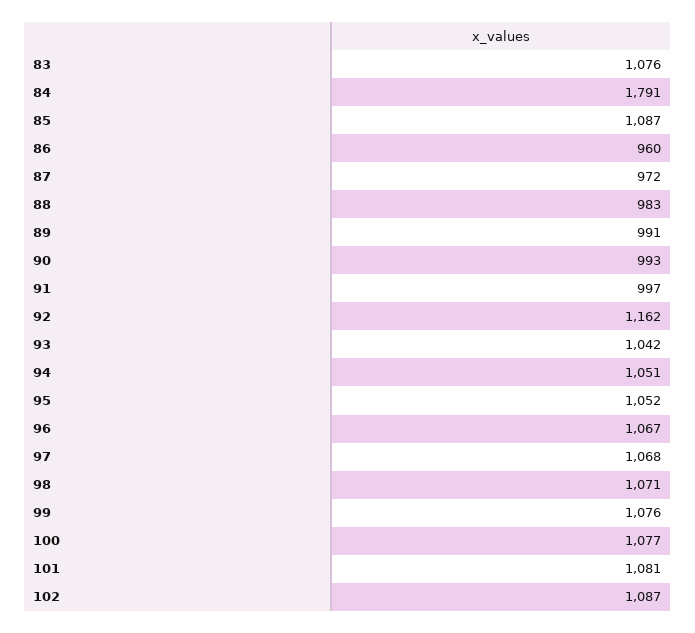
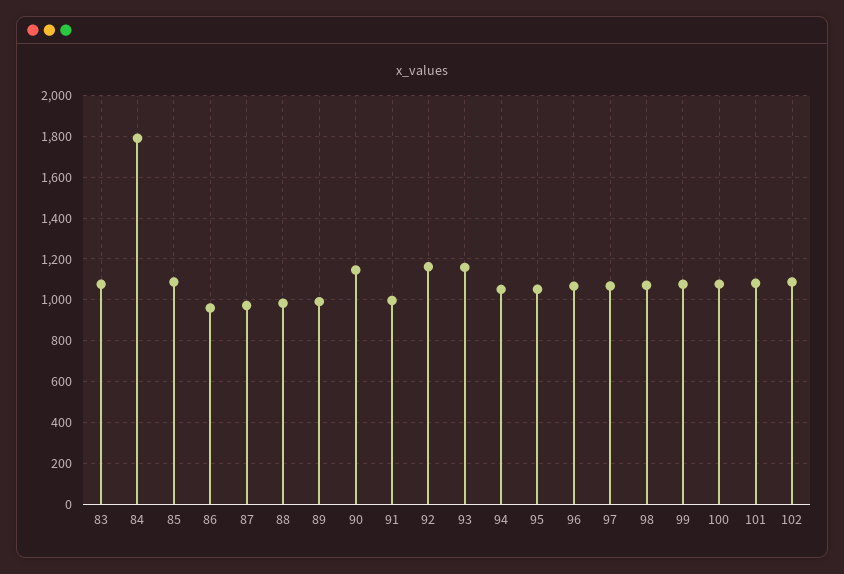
90: 993 -> 1150
93: 1042 -> 1150

